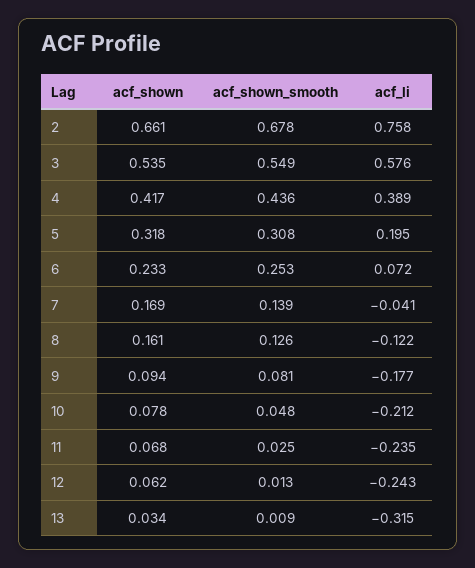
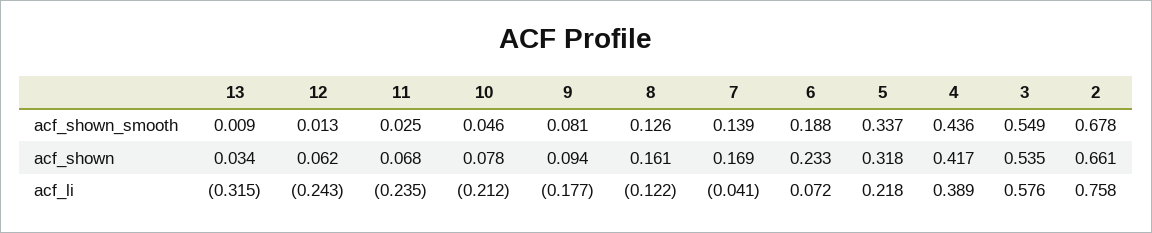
acf_shown_smooth, 5: 0.308 -> 0.337
acf_li, 5: 0.195 -> 0.218
acf_shown_smooth, 6: 0.253 -> 0.188
acf_shown_smooth, 10: 0.048 -> 0.046

